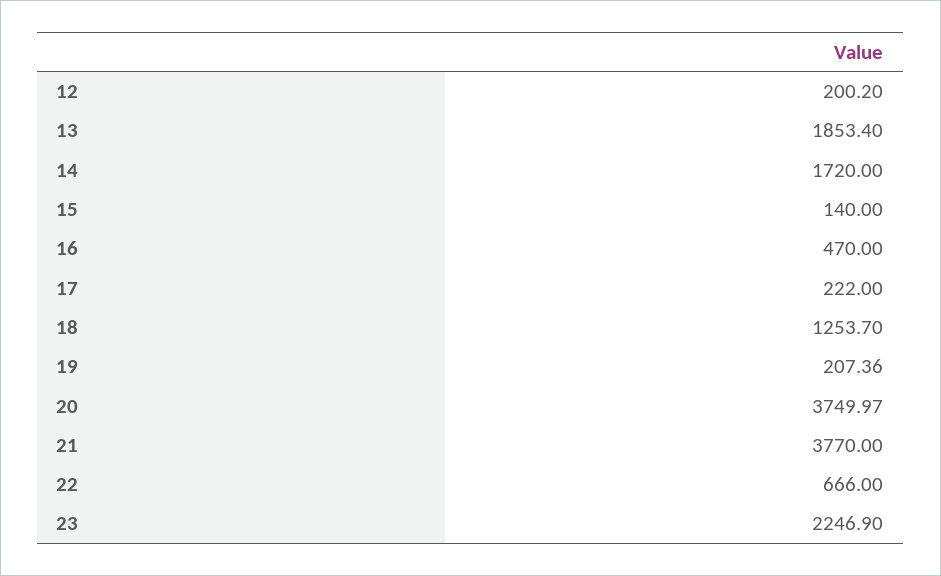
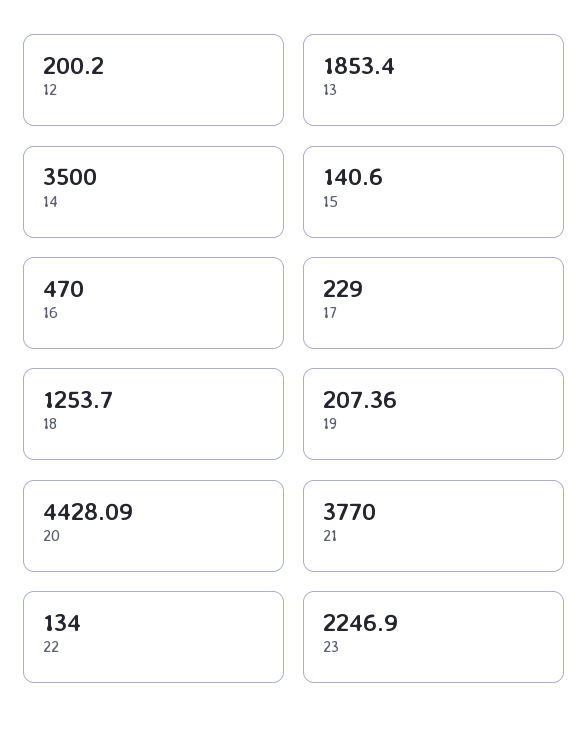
14: 1720 -> 3500
15: 140 -> 140.6
17: 222 -> 229
20: 3749.97 -> 4428.09
22: 666 -> 134

